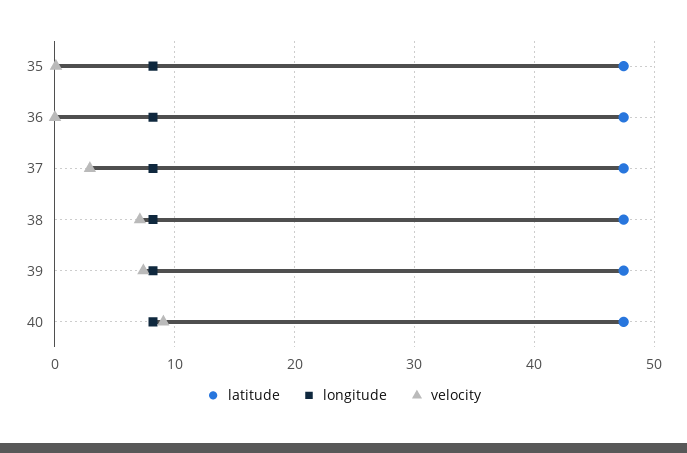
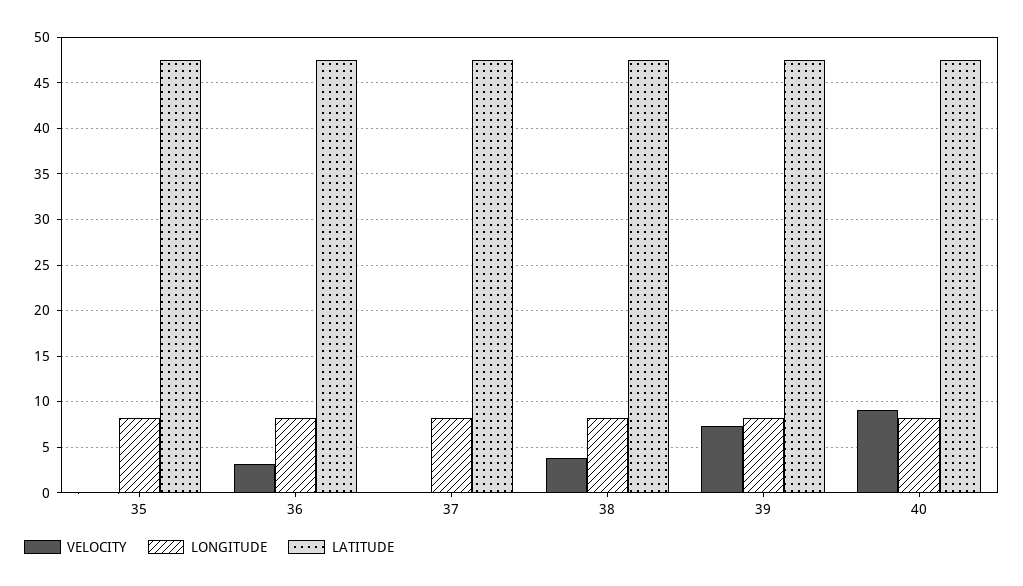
velocity, 36: 0 -> 3
velocity, 37: 3 -> 0
velocity, 38: 7 -> 4

